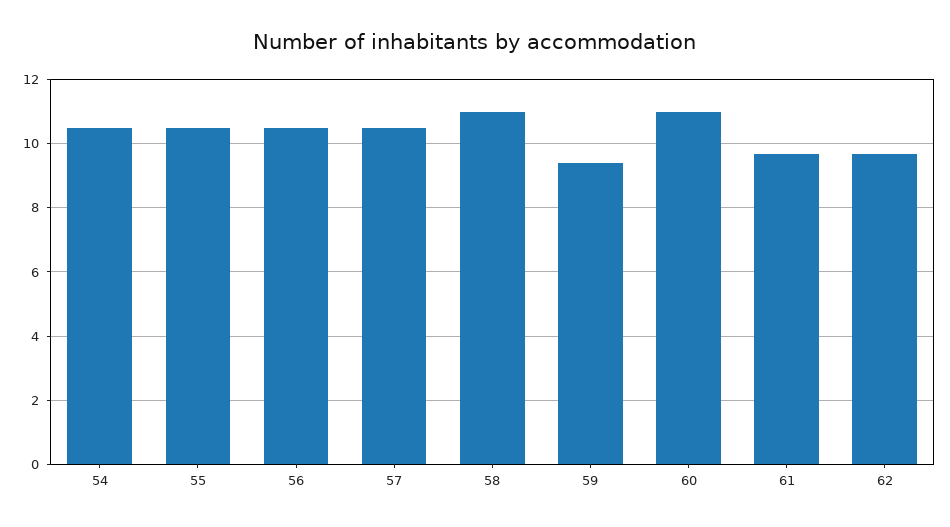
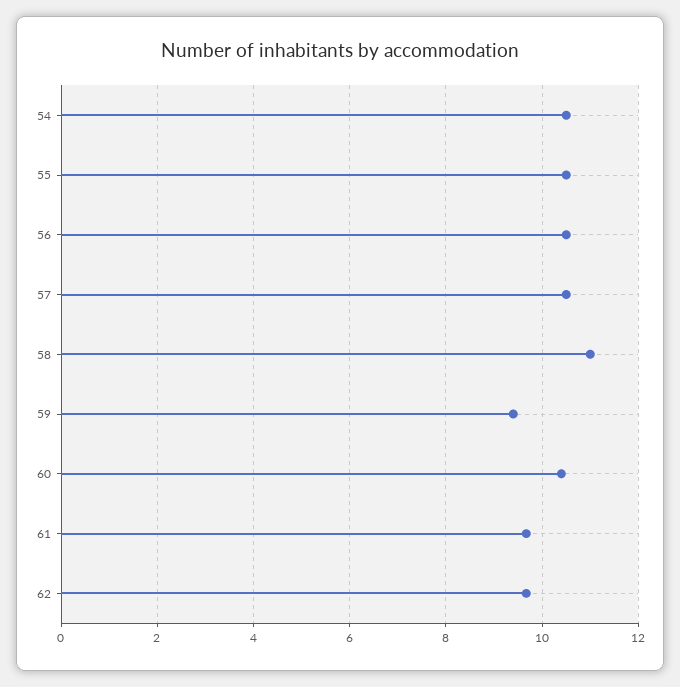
60: 11 -> 10.4

